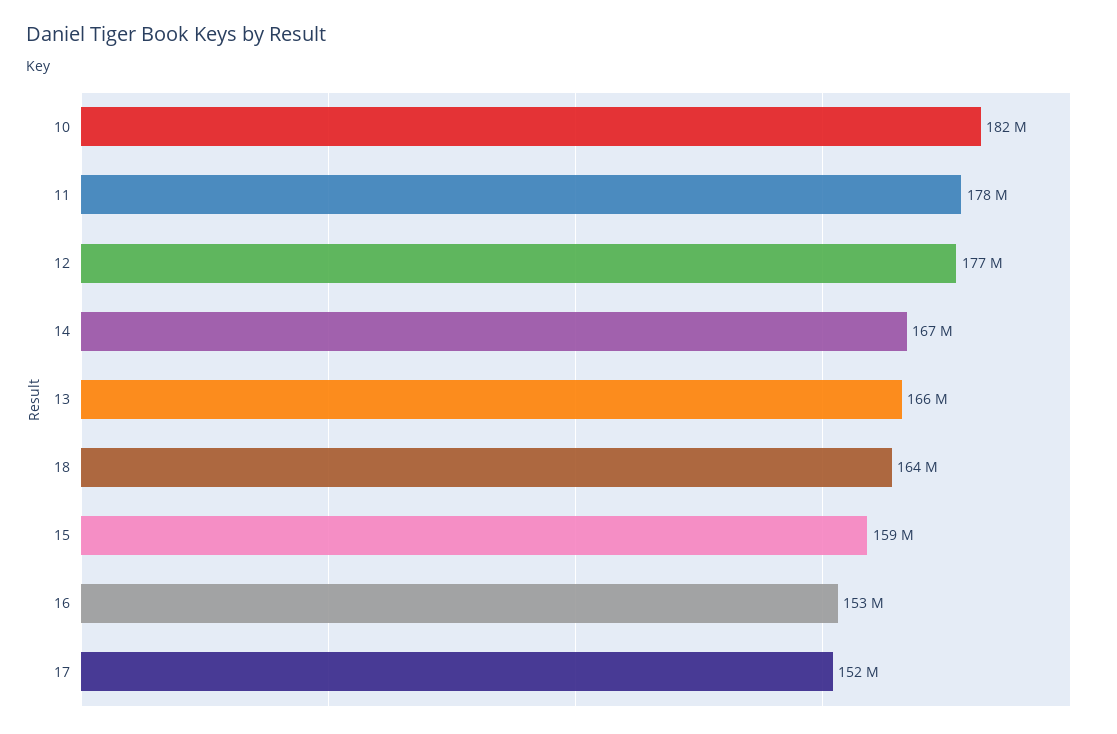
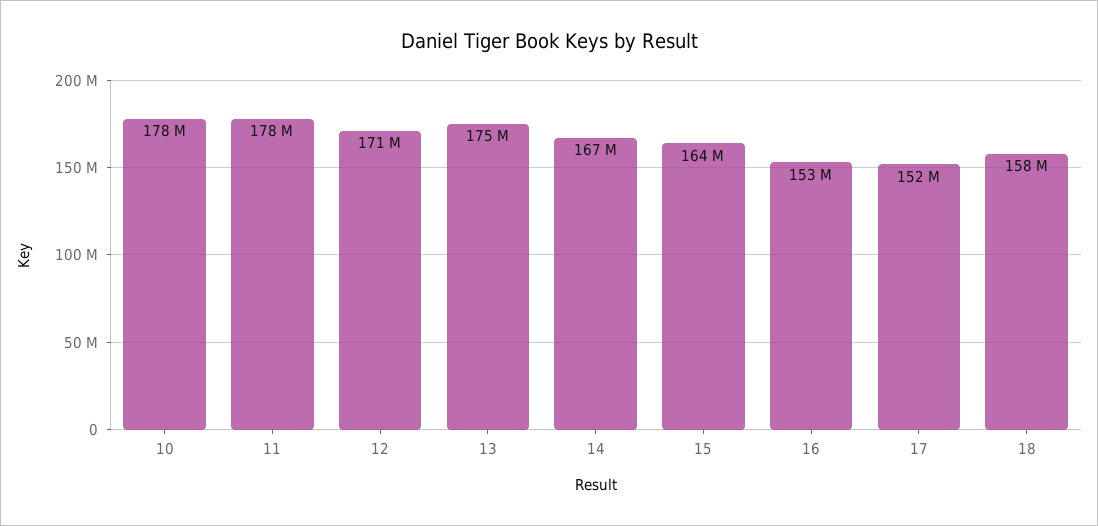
10: 182000000 -> 178000000
12: 177000000 -> 171000000
13: 166000000 -> 175000000
18: 164000000 -> 158000000
15: 159000000 -> 164000000

